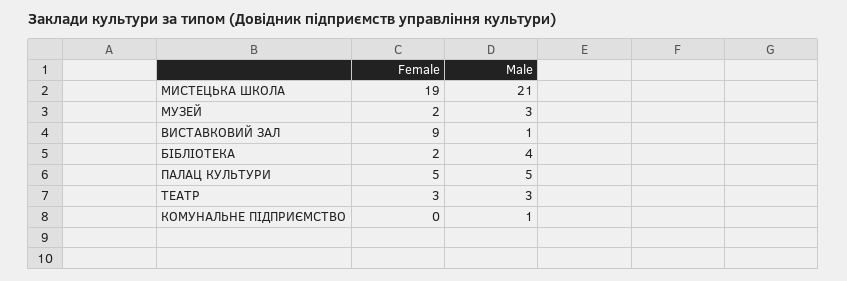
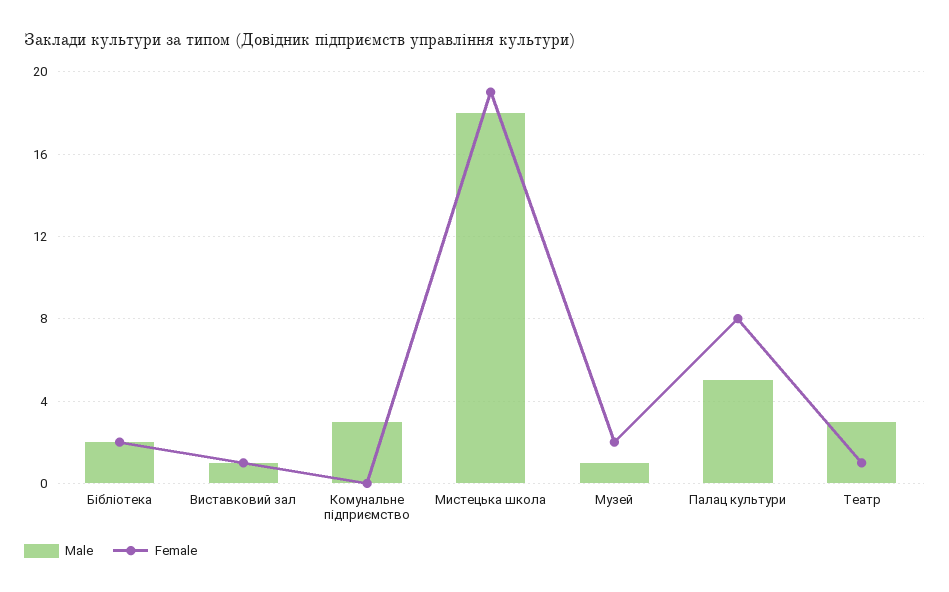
Male, МИСТЕЦЬКА ШКОЛА: 21 -> 18
Male, МУЗЕЙ: 3 -> 1
Female, ВИСТАВКОВИЙ ЗАЛ: 9 -> 1
Male, БІБЛІОТЕКА: 4 -> 2
Female, ПАЛАЦ КУЛЬТУРИ: 5 -> 8
Female, ТЕАТР: 3 -> 1
Male, КОМУНАЛЬНЕ ПІДПРИЄМСТВО: 1 -> 3

